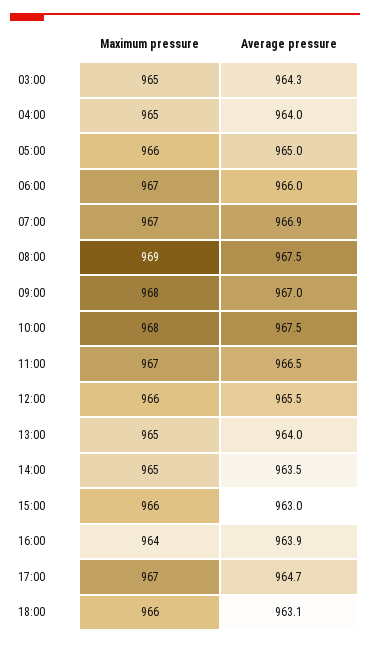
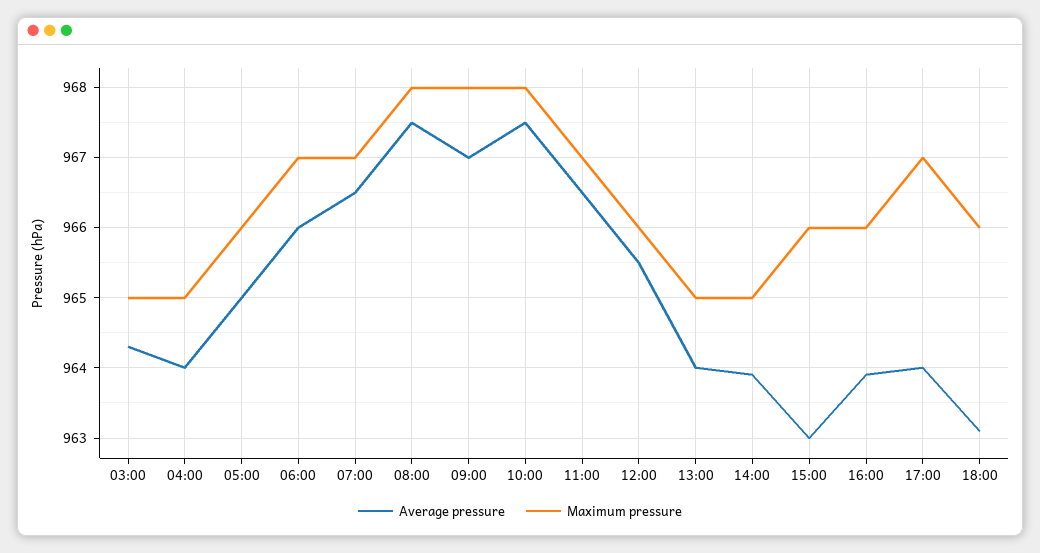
Average pressure, 07:00: 966.9 -> 966.5
Maximum pressure, 08:00: 969 -> 968
Average pressure, 14:00: 963.5 -> 963.9
Maximum pressure, 16:00: 964 -> 966
Average pressure, 17:00: 964.7 -> 964

